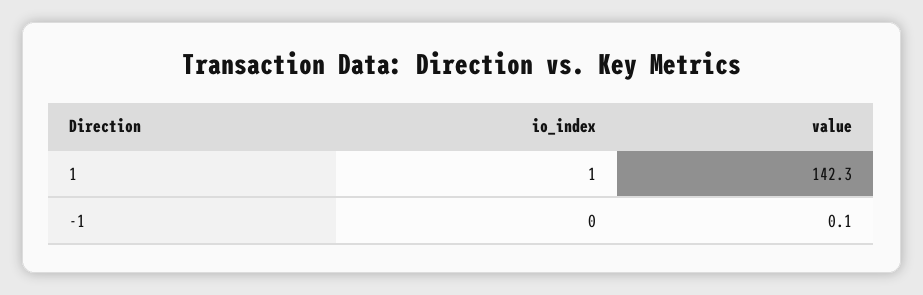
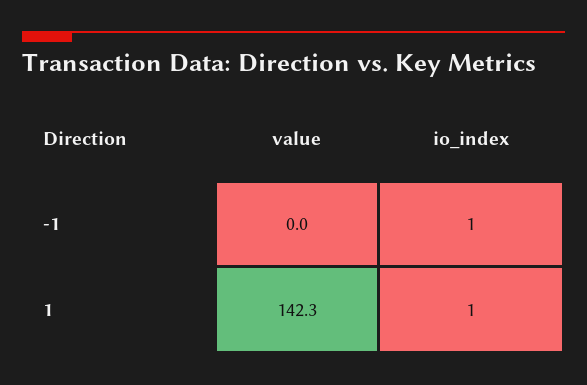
io_index, -1: 0 -> 1
value, -1: 0.1 -> 0

